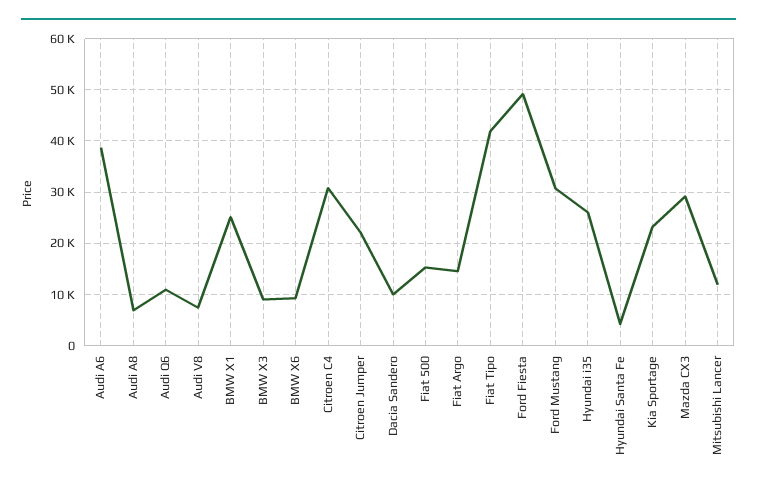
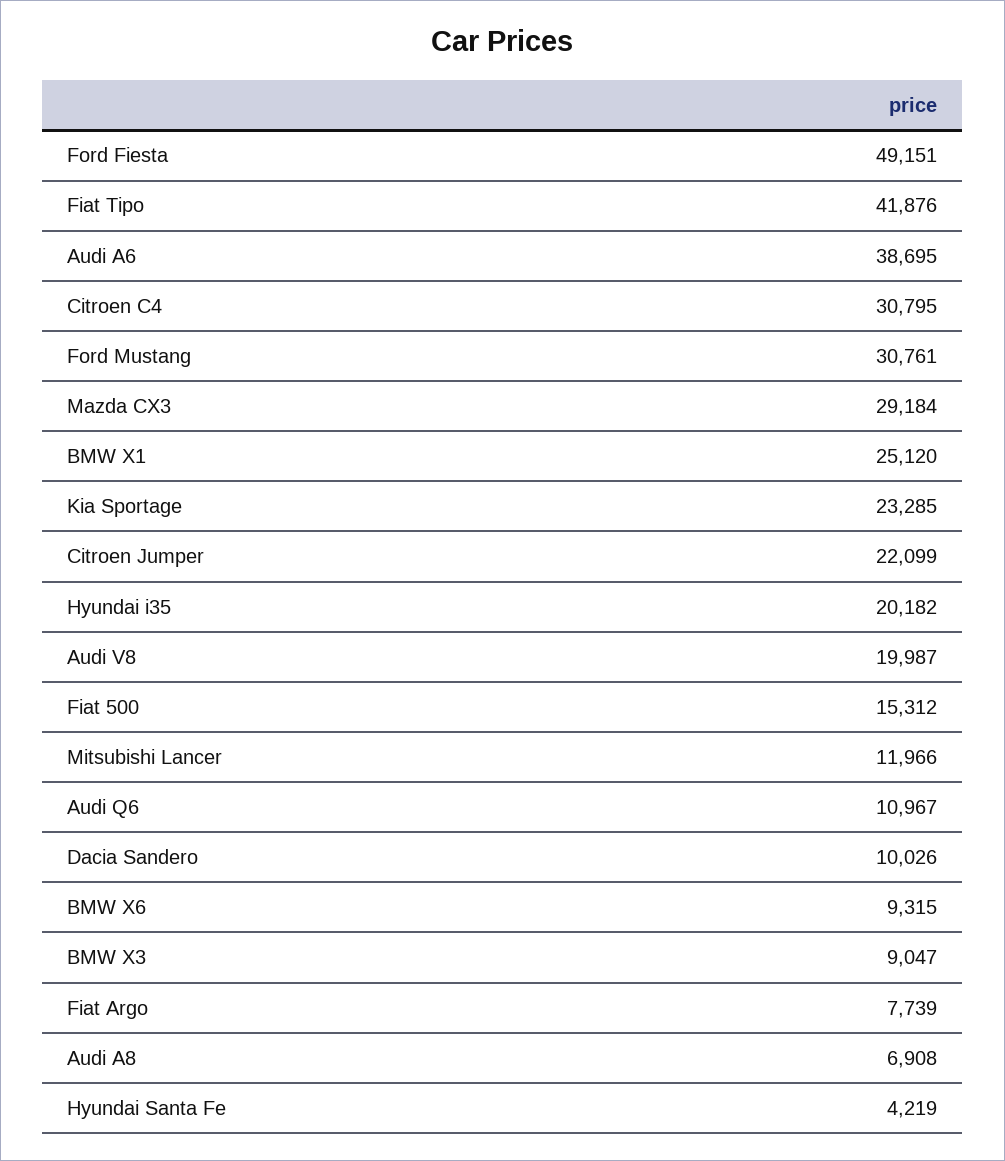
Audi V8: 8000 -> 19987
Fiat Argo: 14000 -> 7739
Hyundai i35: 26000 -> 20182

